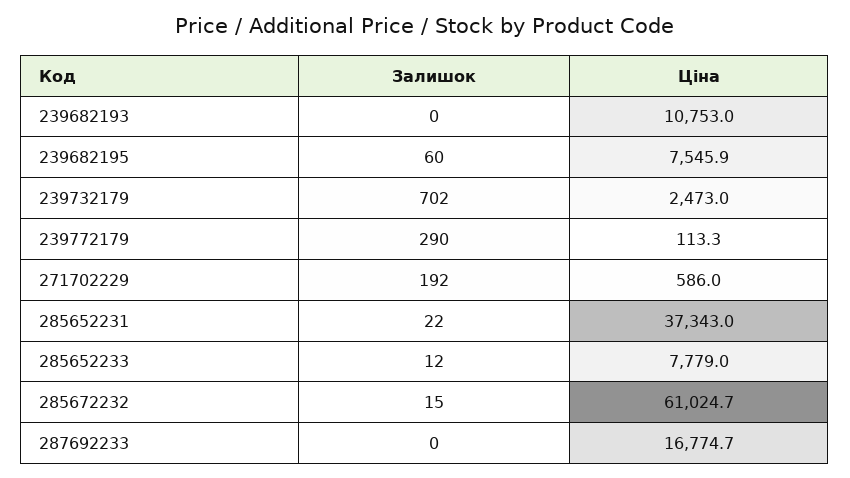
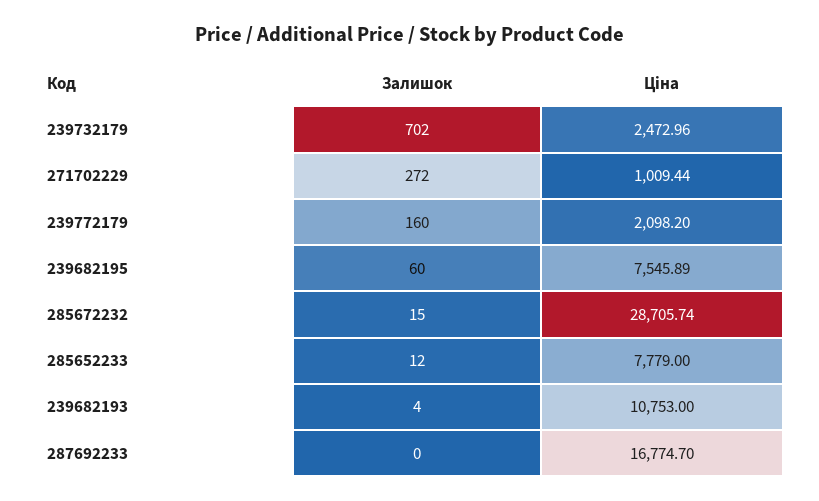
Залишок, 239682193: 0 -> 4
Залишок, 239772179: 290 -> 160
Ціна, 239772179: 113.3 -> 2098.2
Залишок, 271702229: 192 -> 272
Ціна, 271702229: 586 -> 1009.44
Залишок, 285652231: 22 -> none
Ціна, 285652231: 37343 -> none
Ціна, 285672232: 61024.7 -> 28705.74

